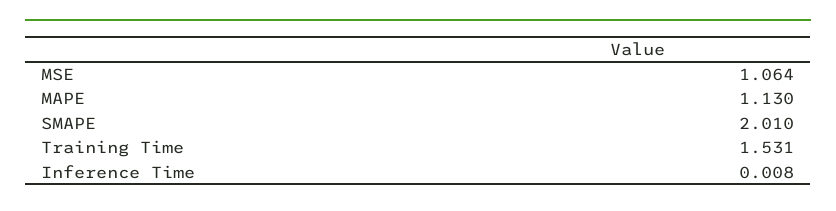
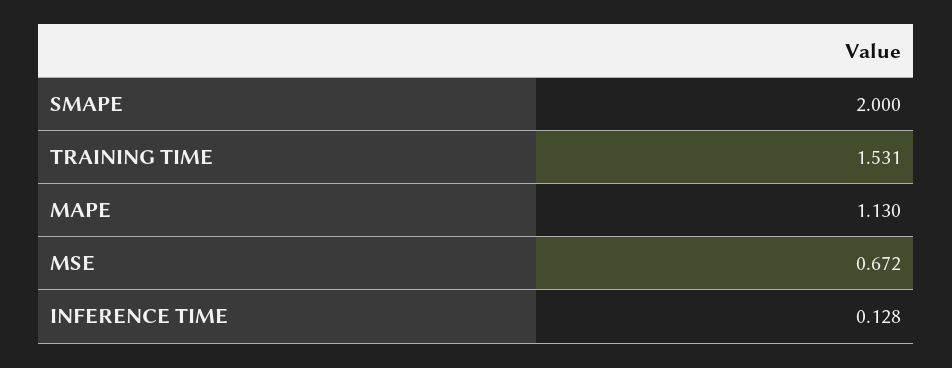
MSE: 1.064 -> 0.672
SMAPE: 2.01 -> 2
Inference Time: 0.008 -> 0.128

